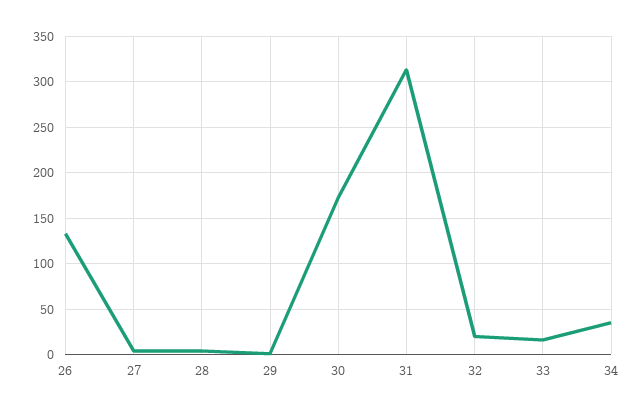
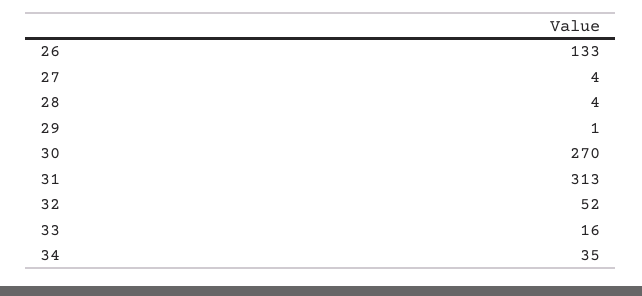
30: 170 -> 270
32: 20 -> 52

